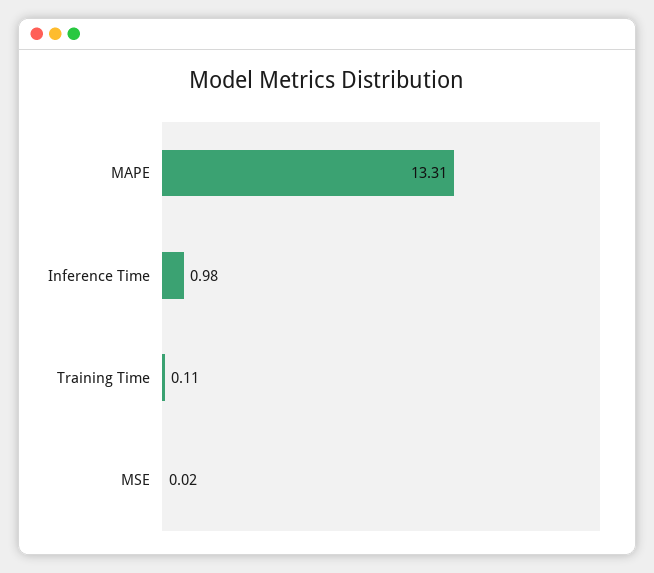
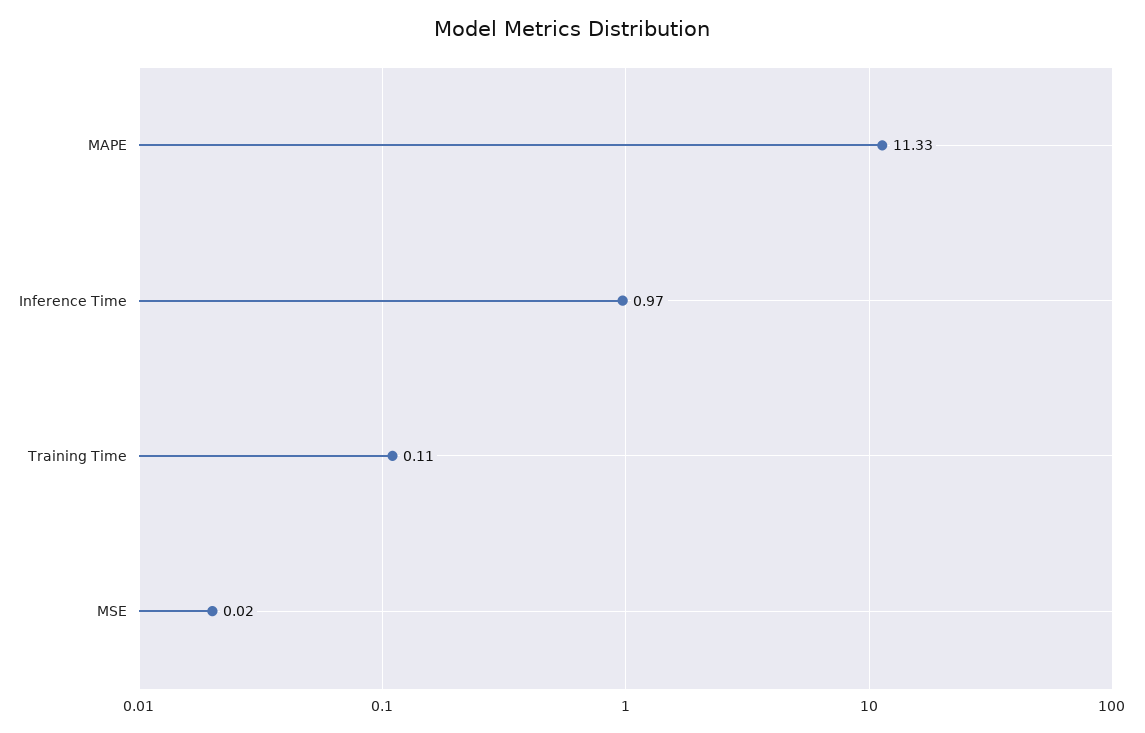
MAPE: 13.31 -> 11.33
Inference Time: 0.98 -> 0.97

